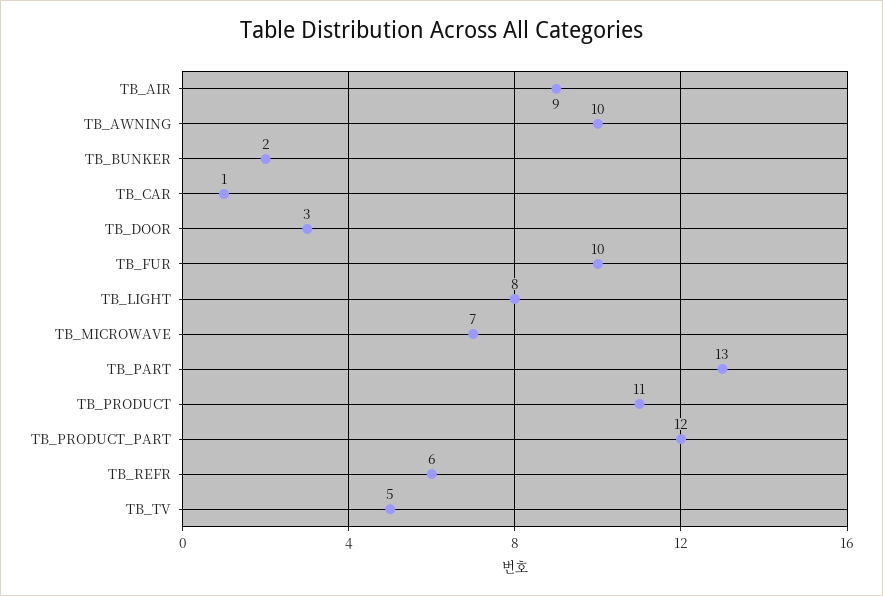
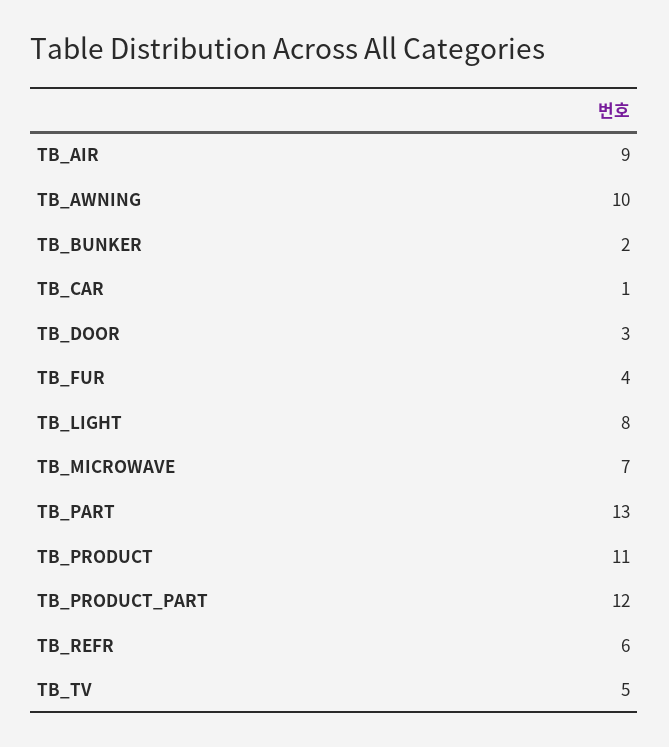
TB_FUR: 10 -> 4

